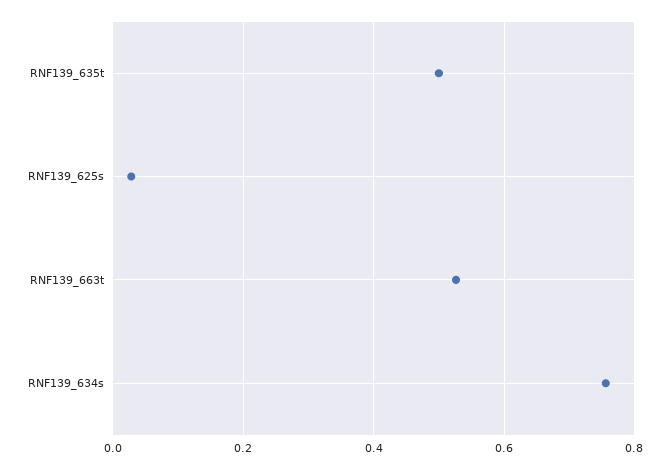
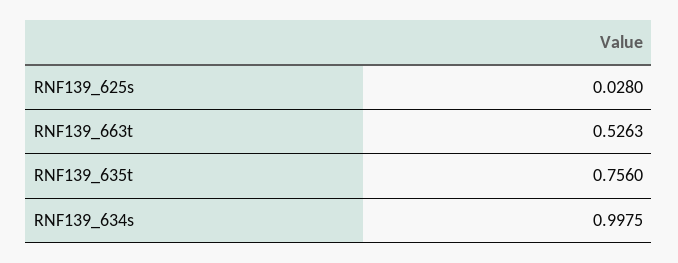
RNF139_635t: 0.5 -> 0.756
RNF139_634s: 0.76 -> 0.9975

